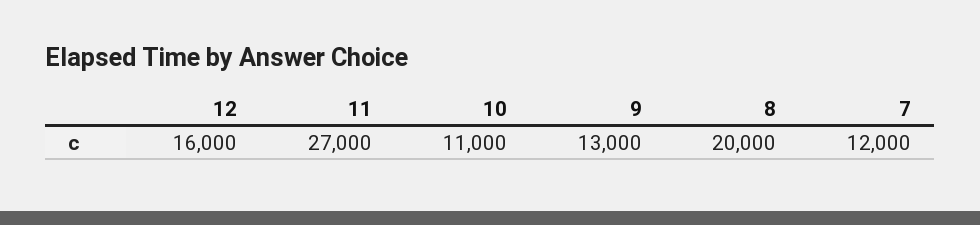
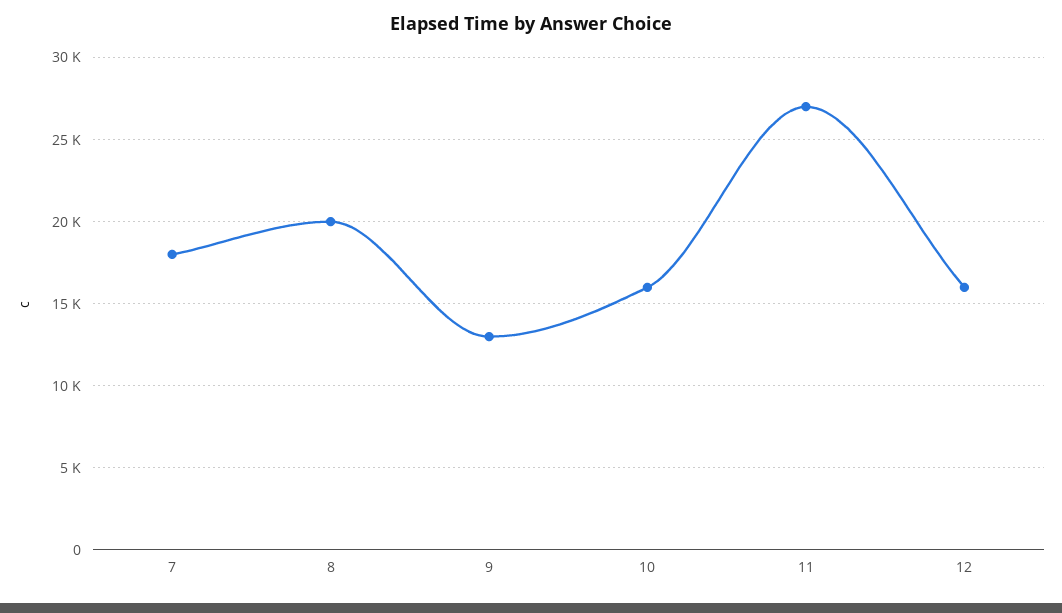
10: 11000 -> 16000
7: 12000 -> 18000

